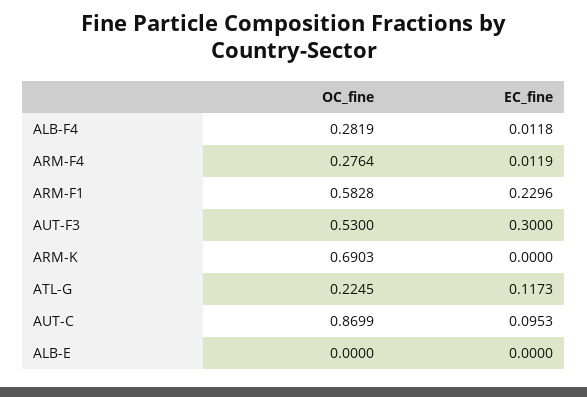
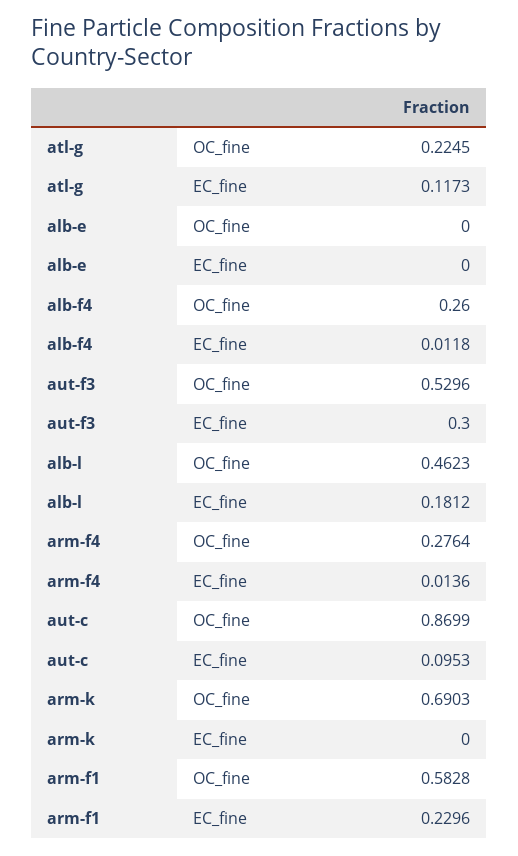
OC_fine, ALB-F4: 0.2819 -> 0.26
EC_fine, ARM-F4: 0.0119 -> 0.0136
OC_fine, AUT-F3: 0.53 -> 0.5296
OC_fine, alb-l: none -> 0.4623
EC_fine, alb-l: none -> 0.1812

